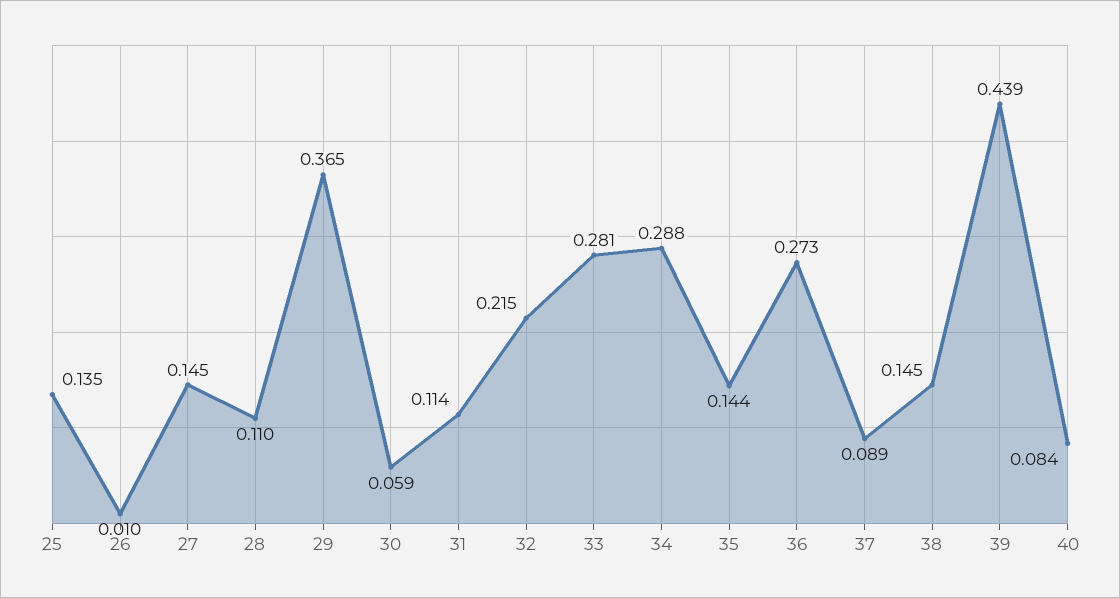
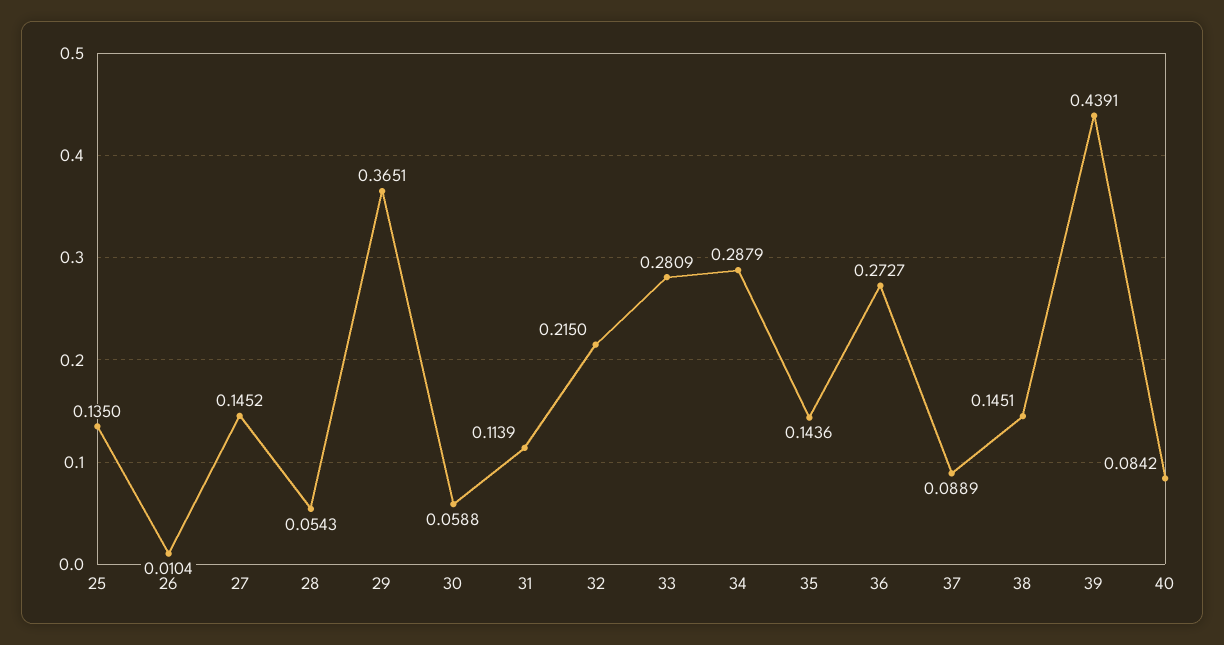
28: 0.11 -> 0.0543

